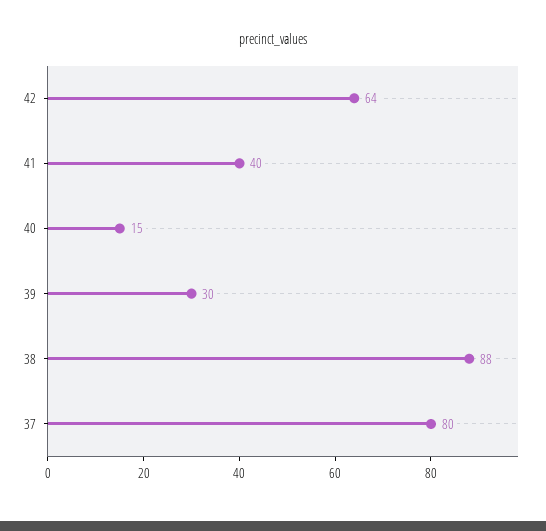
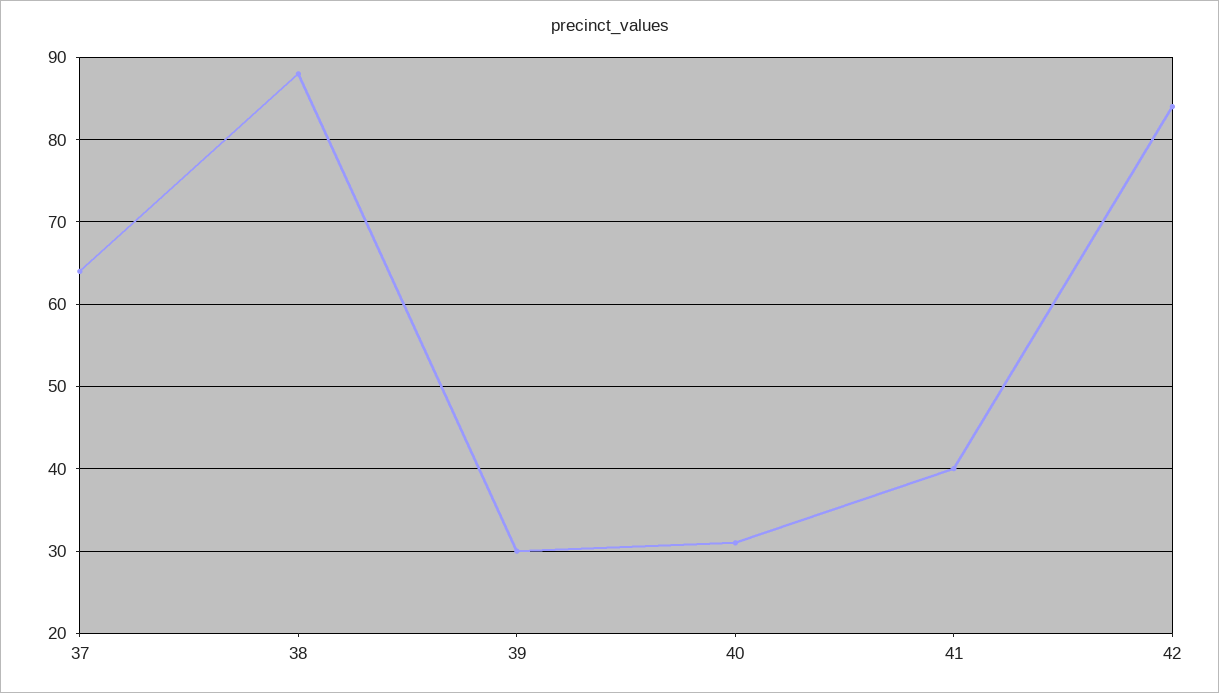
42: 64 -> 84
40: 15 -> 31
37: 80 -> 64

